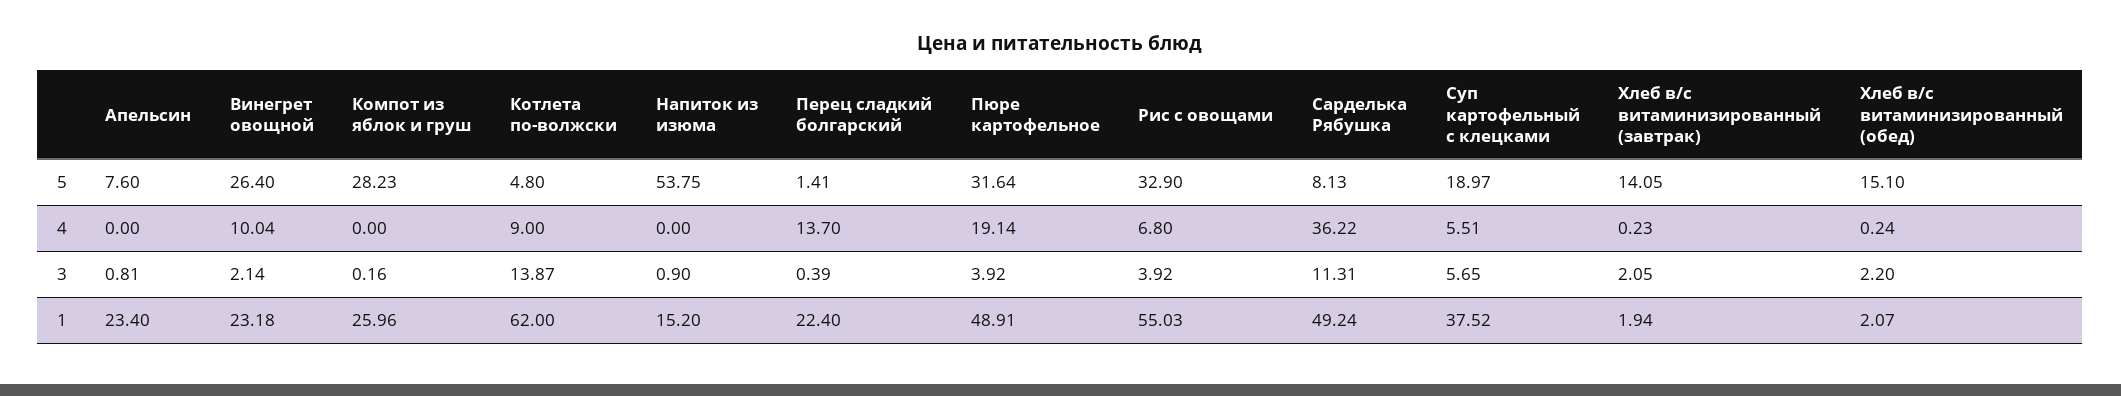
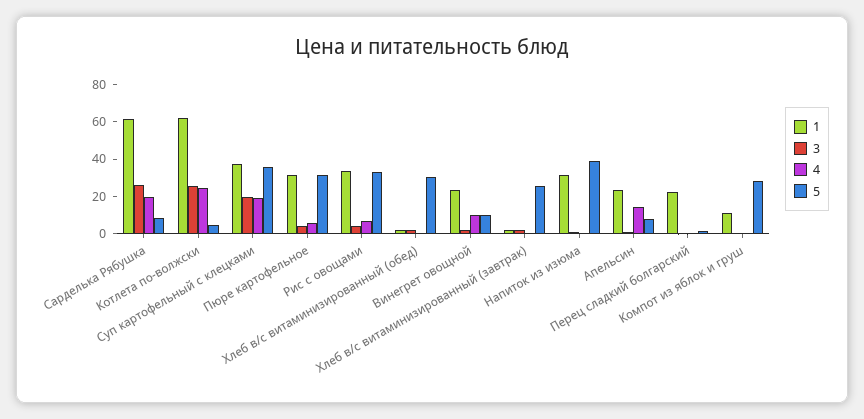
5, Винегрет овощной: 26.4 -> 10
5, Напиток из изюма: 53.75 -> 40
5, Суп картофельный с клецками: 18.97 -> 35
5, Хлеб в/с витаминизированный (завтрак): 14.05 -> 25
5, Хлеб в/с витаминизированный (обед): 15.1 -> 30
4, Апельсин: 0 -> 15
4, Котлета по-волжски: 9 -> 25
4, Перец сладкий болгарский: 13.7 -> 0
4, Пюре картофельное: 19.14 -> 5
4, Сарделька Рябушка: 36.22 -> 20
4, Суп картофельный с клецками: 5.51 -> 20
3, Котлета по-волжски: 13.87 -> 25
3, Сарделька Рябушка: 11.31 -> 25
3, Суп картофельный с клецками: 5.65 -> 20
1, Компот из яблок и груш: 25.96 -> 10
1, Напиток из изюма: 15.2 -> 30
1, Пюре картофельное: 48.91 -> 30
1, Рис с овощами: 55.03 -> 35
1, Сарделька Рябушка: 49.24 -> 60

